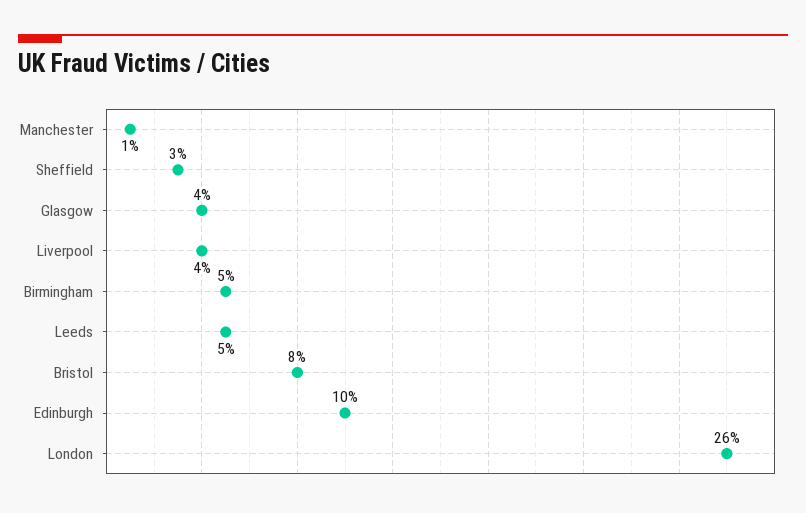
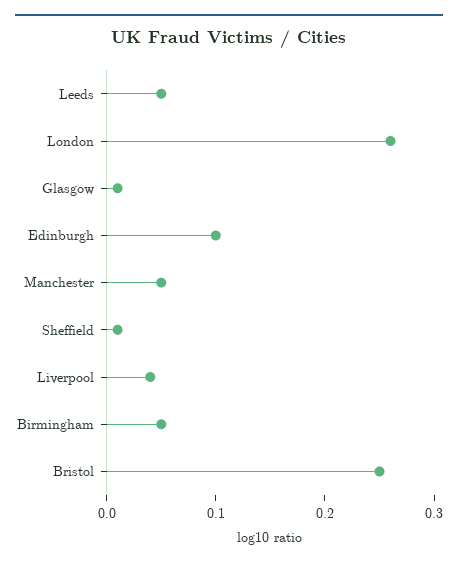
Manchester: 0.01 -> 0.05
Sheffield: 0.03 -> 0.01
Glasgow: 0.04 -> 0.01
Bristol: 0.08 -> 0.25

